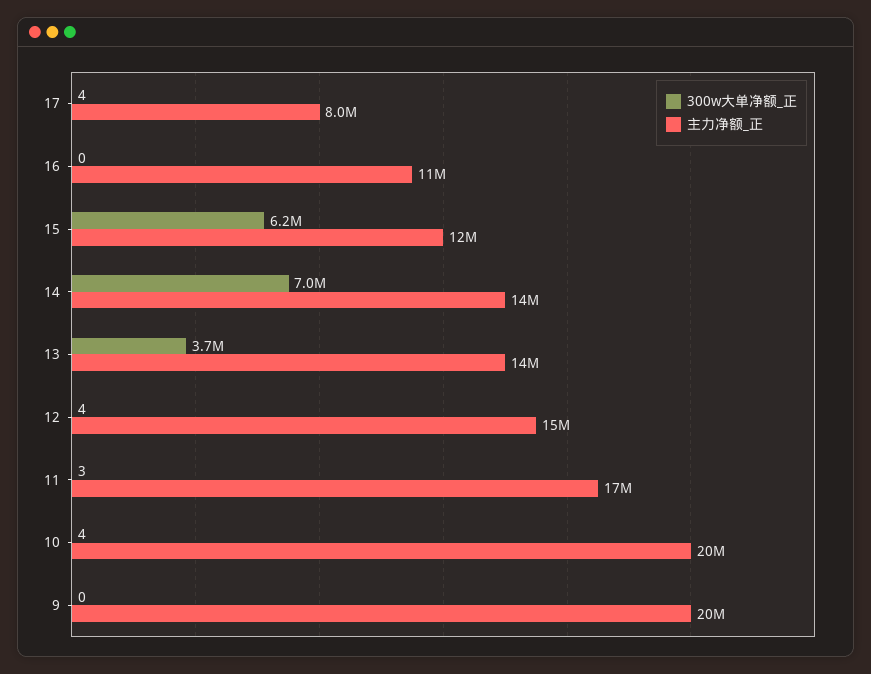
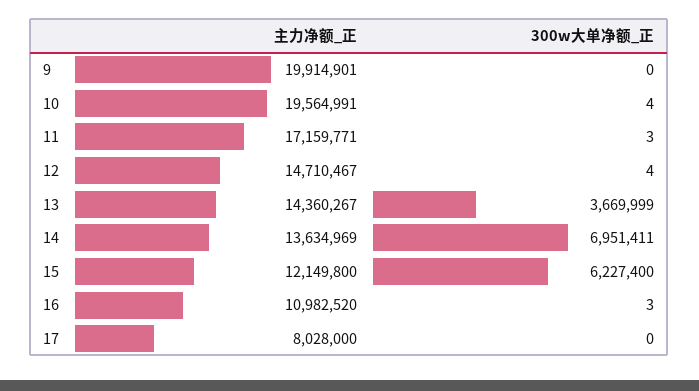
300w大单净额_正, 17: 4 -> 0
300w大单净额_正, 16: 0 -> 3

